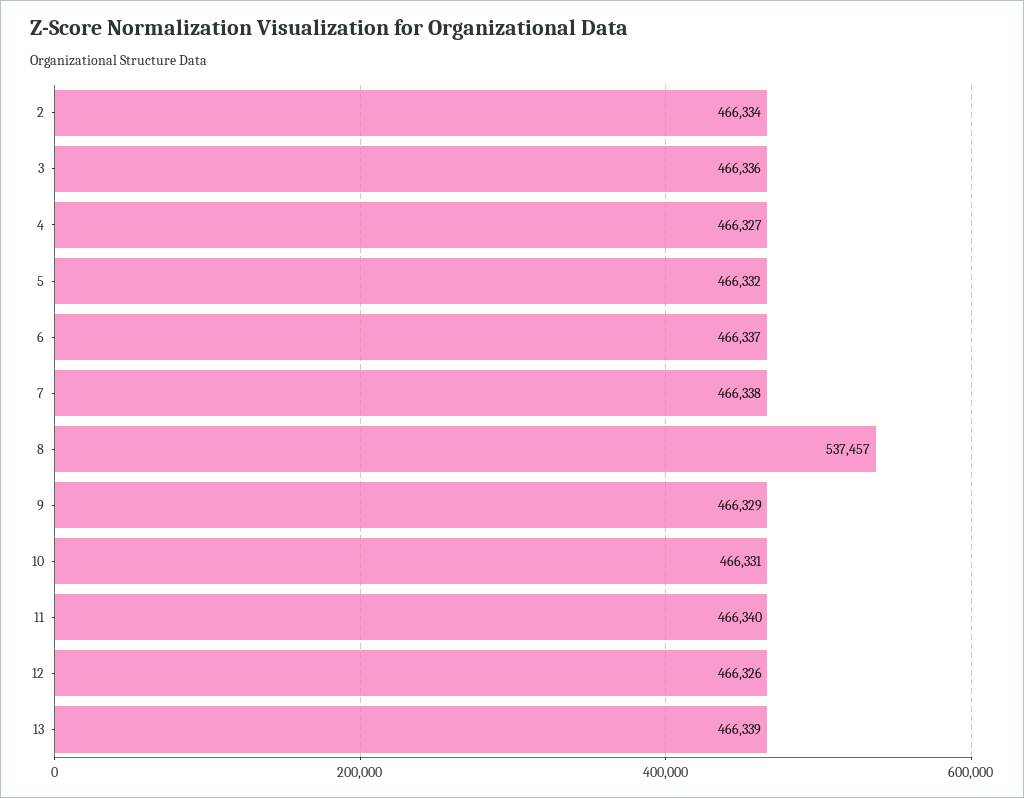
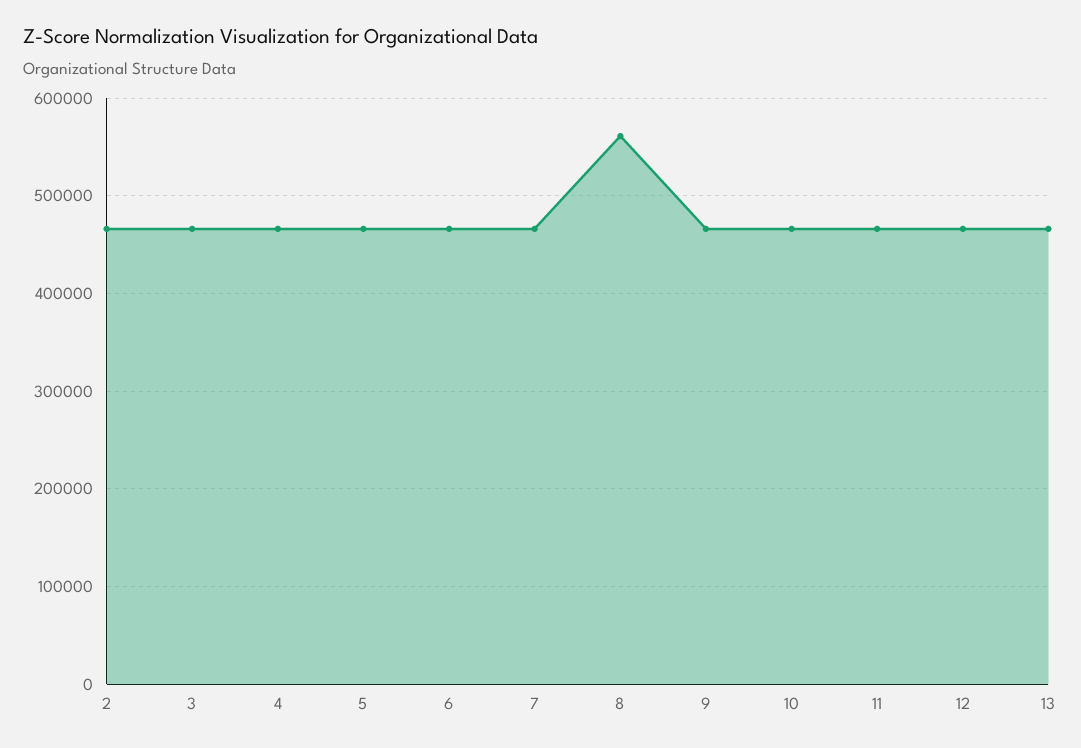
8: 537457 -> 560000

